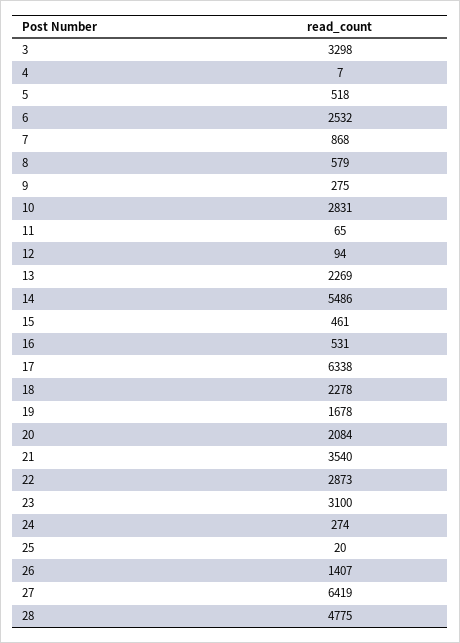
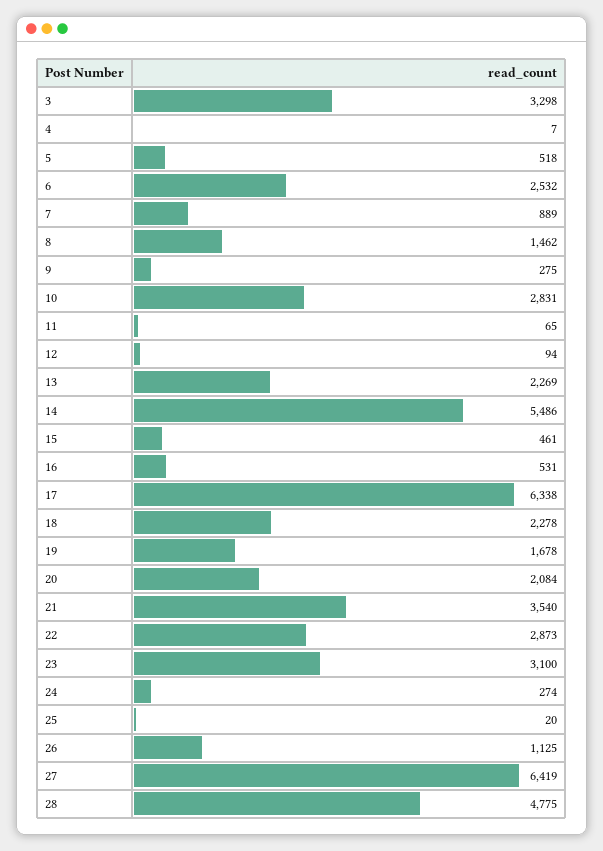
7: 868 -> 889
8: 579 -> 1462
26: 1407 -> 1125

